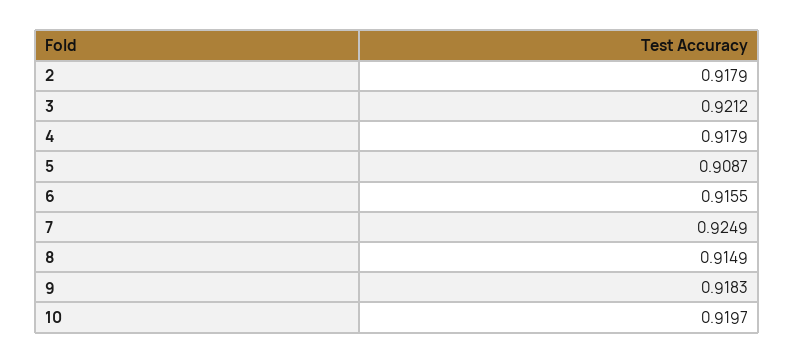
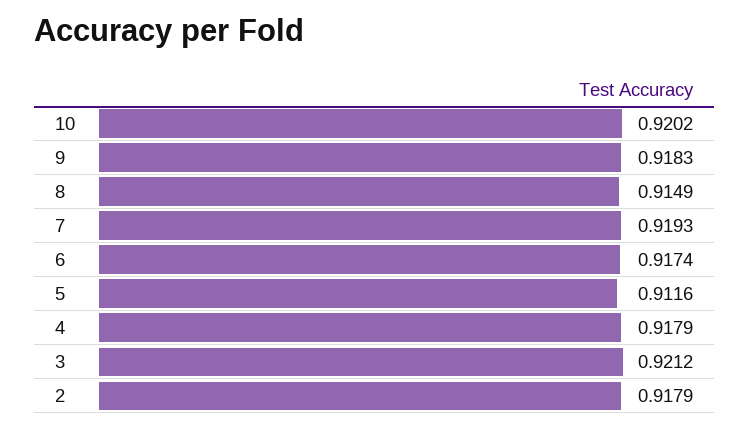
5: 0.9087 -> 0.9116
6: 0.9155 -> 0.9174
7: 0.9249 -> 0.9193
10: 0.9197 -> 0.9202

